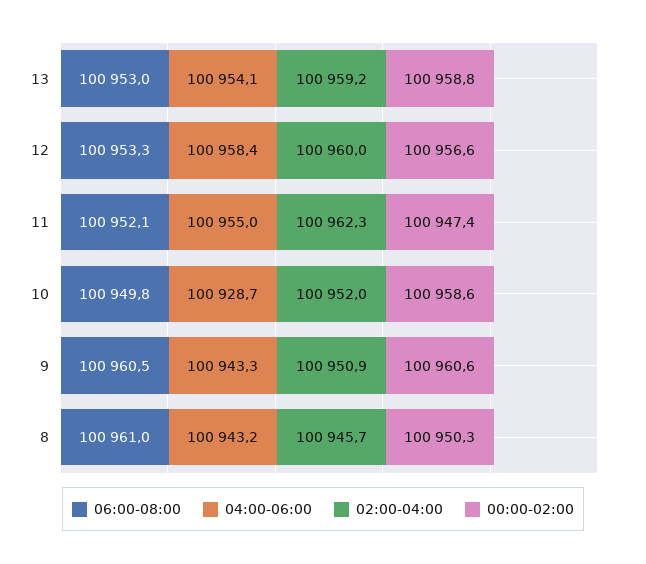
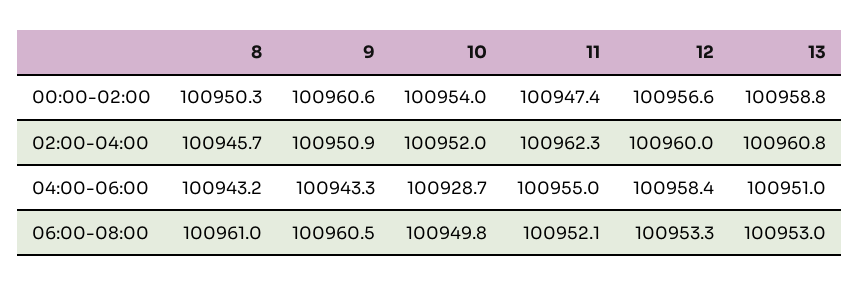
04:00-06:00, 13: 100954.1 -> 100951
02:00-04:00, 13: 100959.2 -> 100960.8
00:00-02:00, 10: 100958.6 -> 100954

